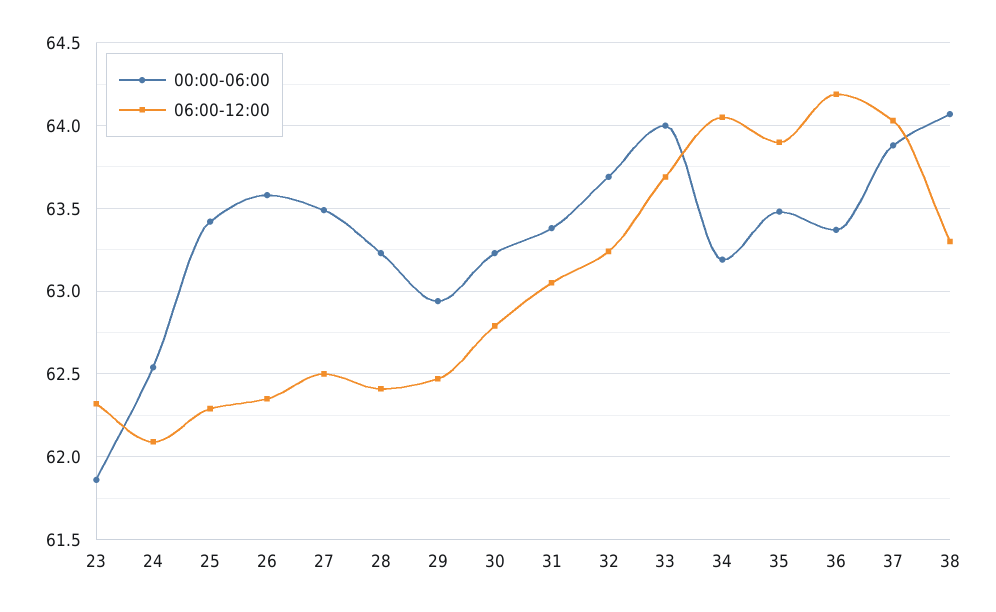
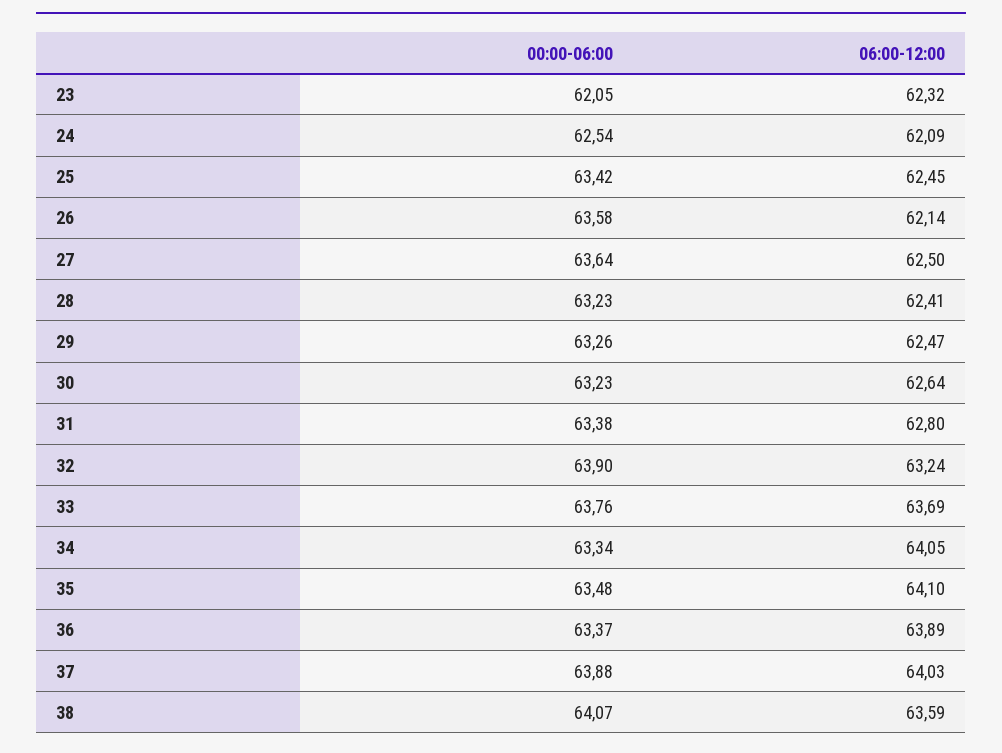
00:00-06:00, 23: 61.85 -> 62.05
06:00-12:00, 25: 62.3 -> 62.45
06:00-12:00, 26: 62.35 -> 62.14
00:00-06:00, 27: 63.5 -> 63.64
00:00-06:00, 29: 62.95 -> 63.26
06:00-12:00, 30: 62.8 -> 62.64
06:00-12:00, 31: 63.05 -> 62.8
00:00-06:00, 32: 63.7 -> 63.9
00:00-06:00, 33: 64 -> 63.76
00:00-06:00, 34: 63.2 -> 63.34
06:00-12:00, 35: 63.9 -> 64.1
06:00-12:00, 36: 64.2 -> 63.89
06:00-12:00, 38: 63.3 -> 63.59

